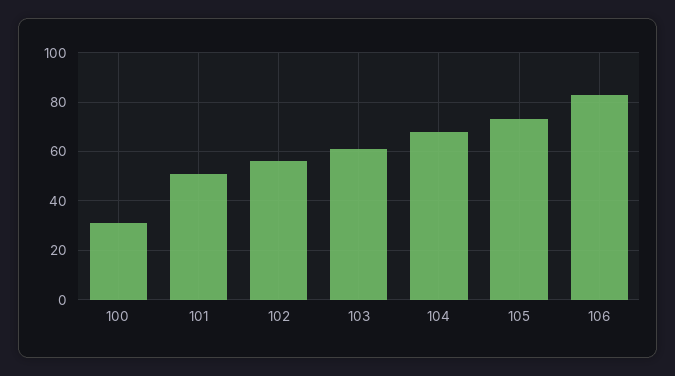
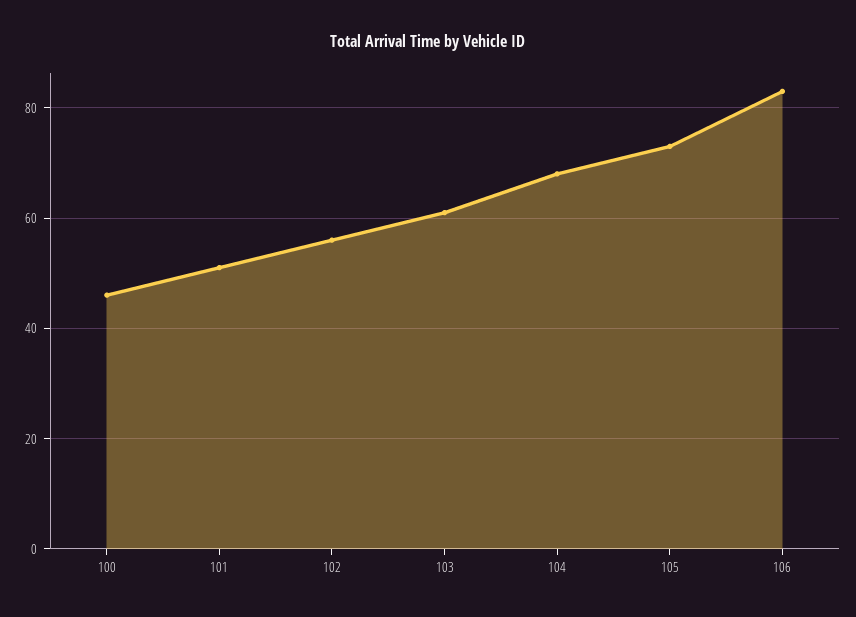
100: 30 -> 45

